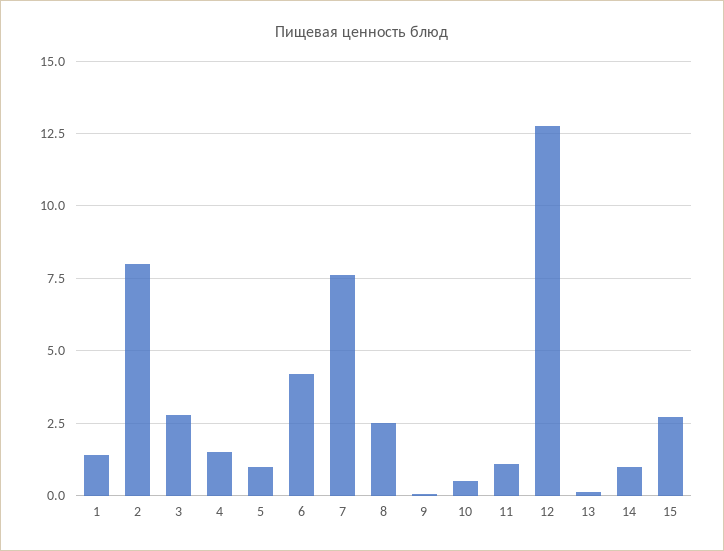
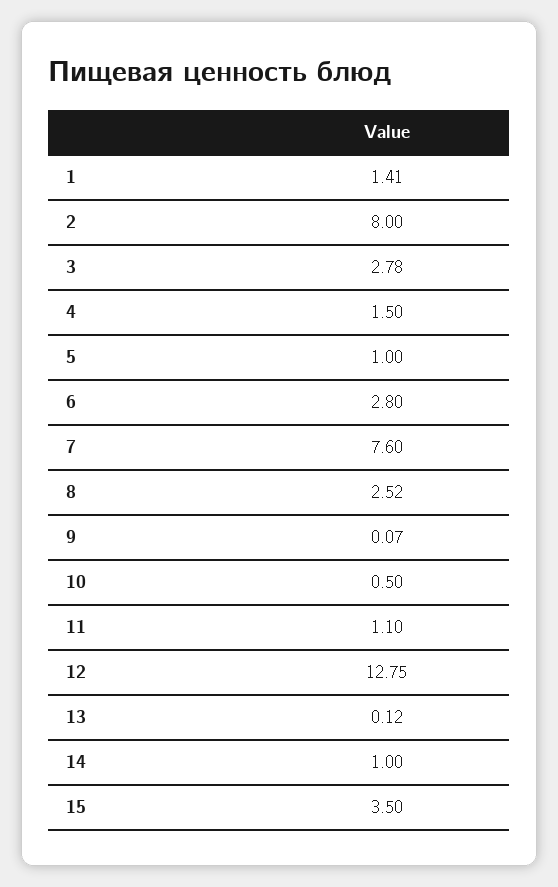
6: 4.25 -> 2.8
15: 2.75 -> 3.5

